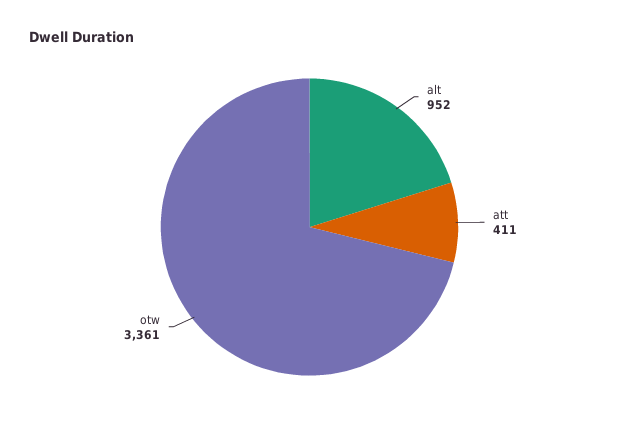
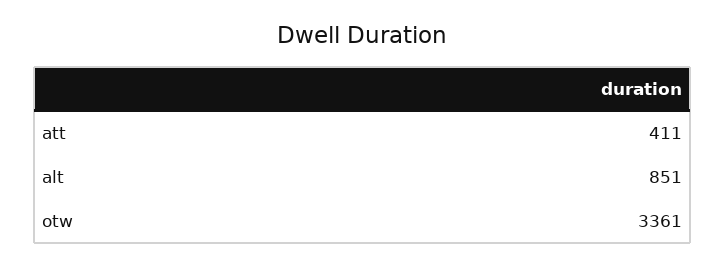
alt: 952 -> 851

